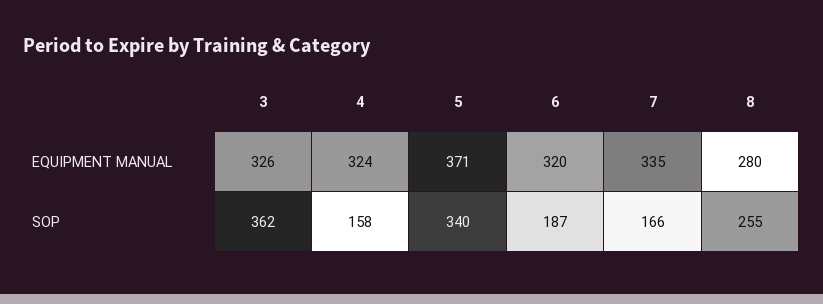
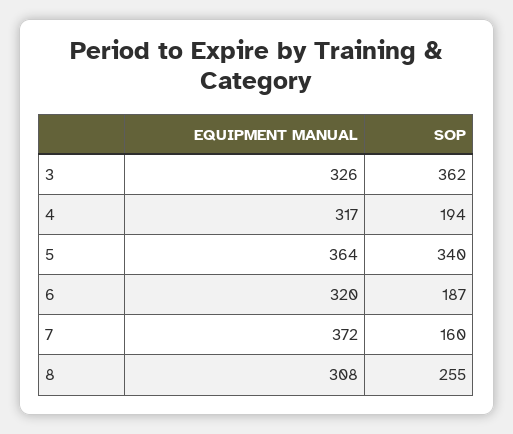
4, EQUIPMENT MANUAL: 324 -> 317
5, EQUIPMENT MANUAL: 371 -> 364
7, EQUIPMENT MANUAL: 335 -> 372
8, EQUIPMENT MANUAL: 280 -> 308
4, SOP: 158 -> 194
7, SOP: 166 -> 160

